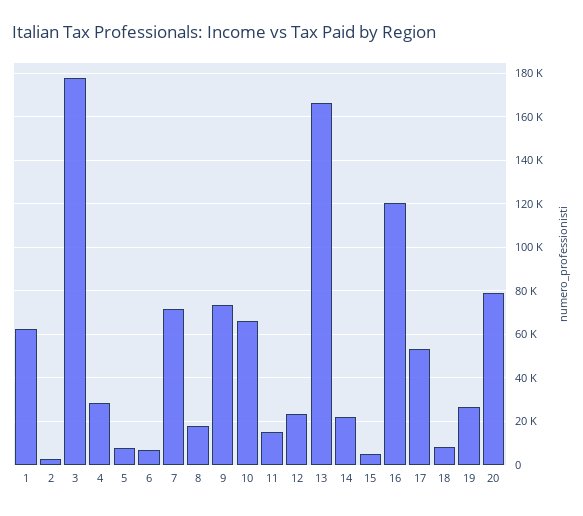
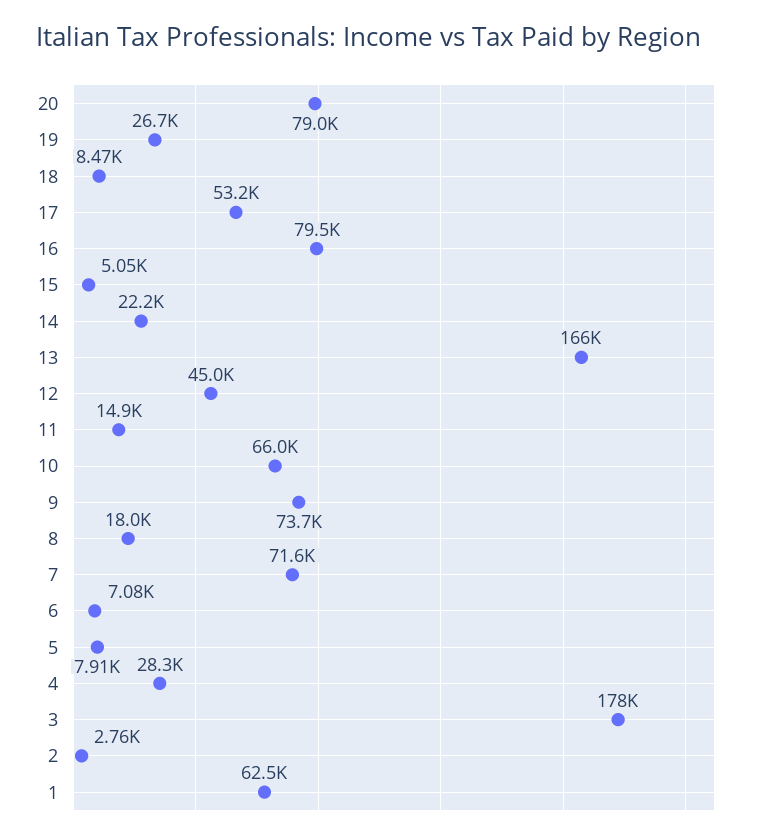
12: 25000 -> 45000
16: 120000 -> 79500

